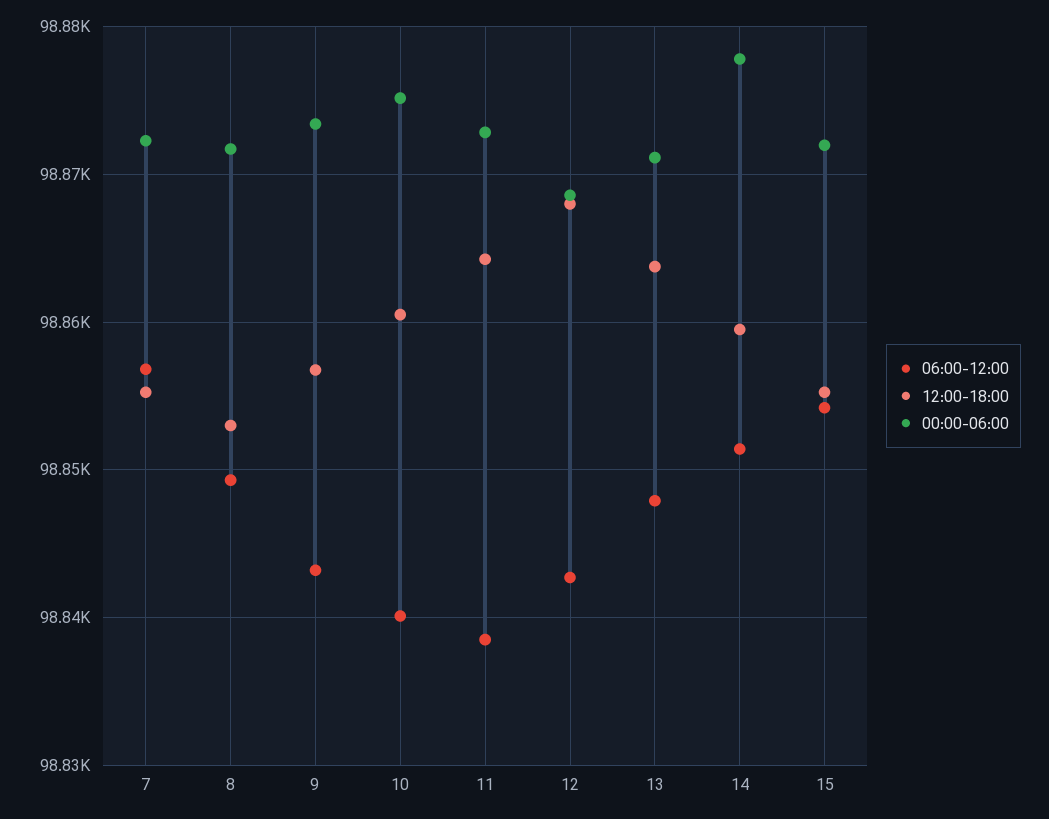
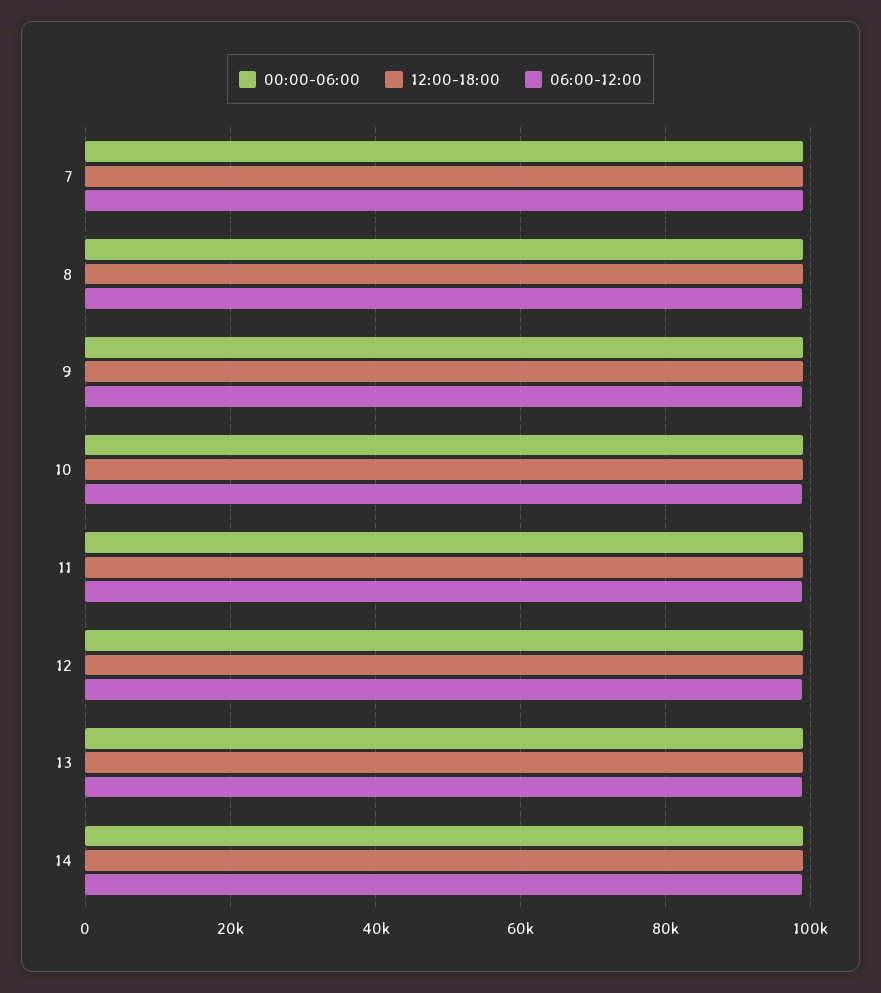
06:00-12:00, 15: 98854 -> none
12:00-18:00, 15: 98855 -> none
00:00-06:00, 15: 98872 -> none

